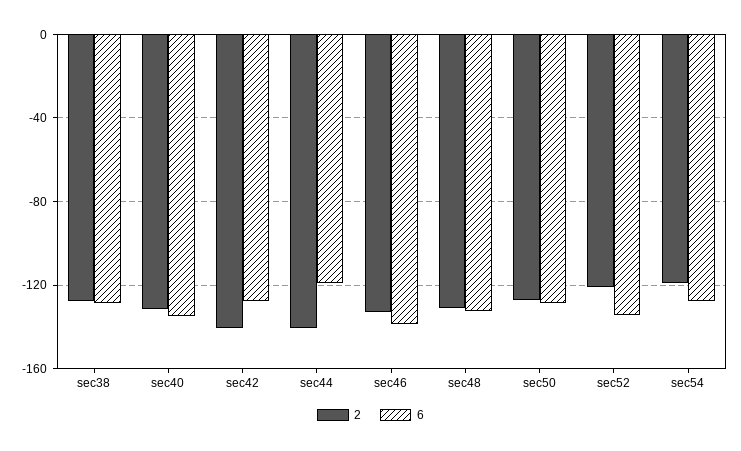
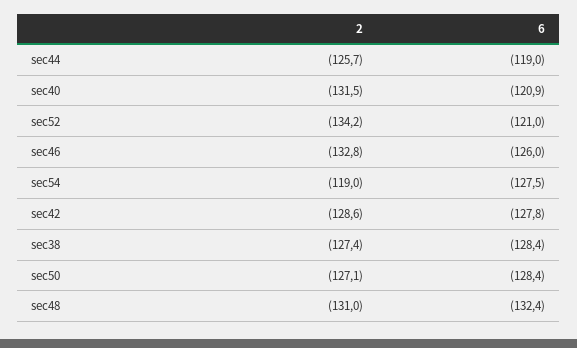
6, sec40: -135 -> -120.9
2, sec42: -140 -> -128.6
2, sec44: -140 -> -125.7
6, sec46: -140 -> -126
2, sec52: -120 -> -134.2
6, sec52: -135 -> -121

